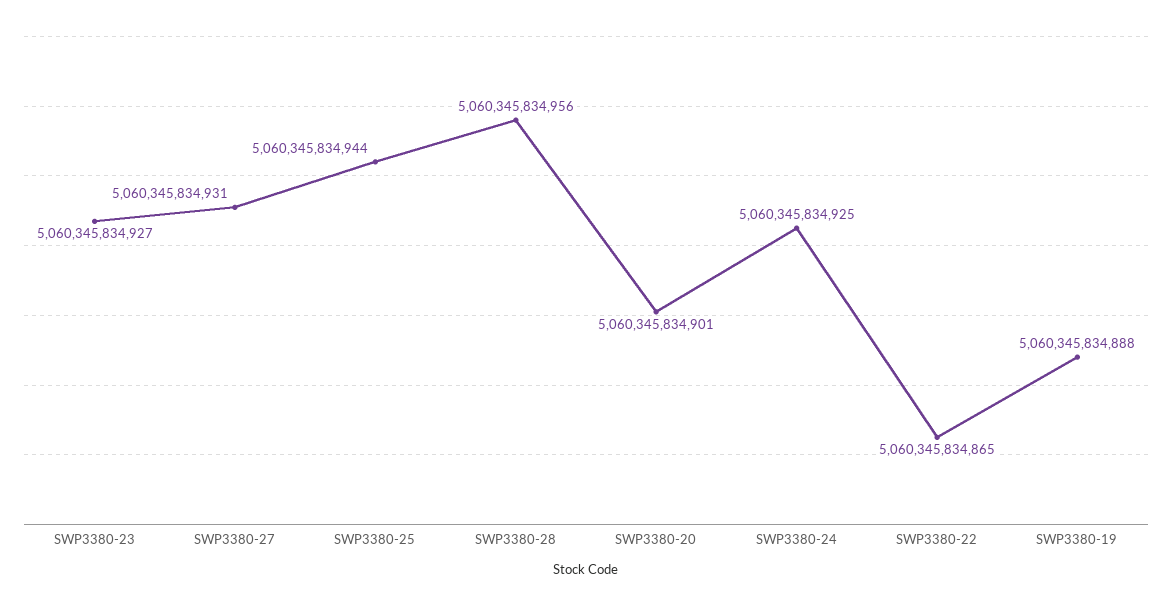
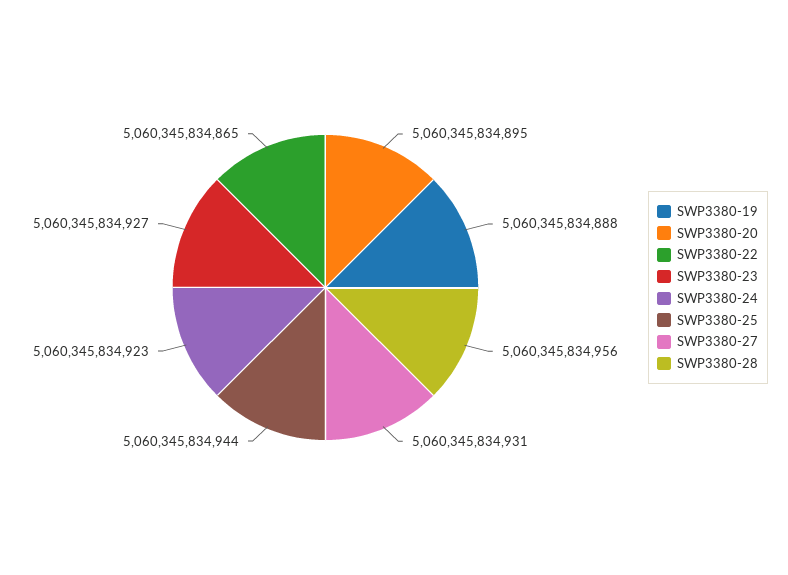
SWP3380-20: 5060345834901 -> 5060345834895
SWP3380-24: 5060345834925 -> 5060345834923

